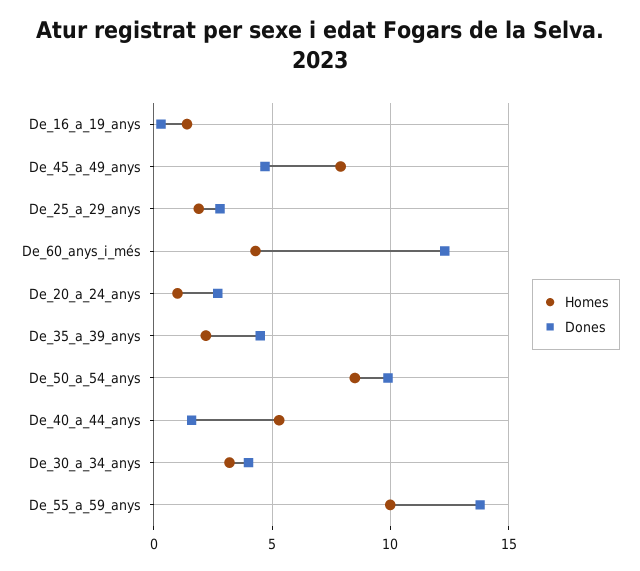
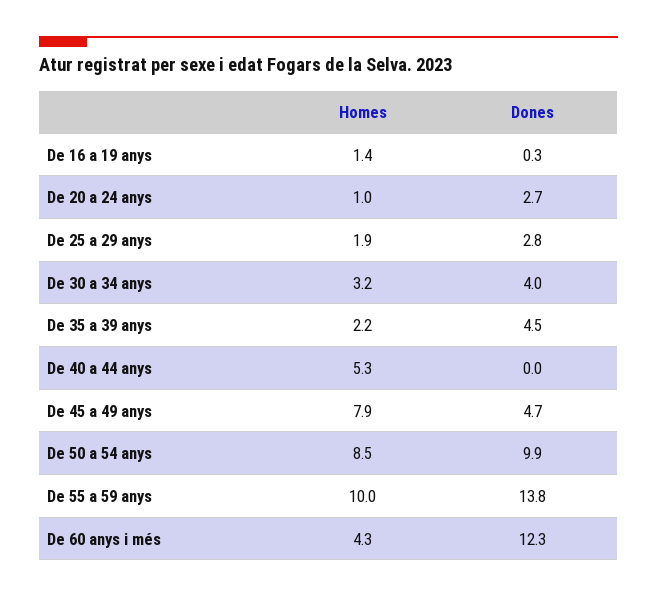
Dones, De_40_a_44_anys: 1.5 -> 0

